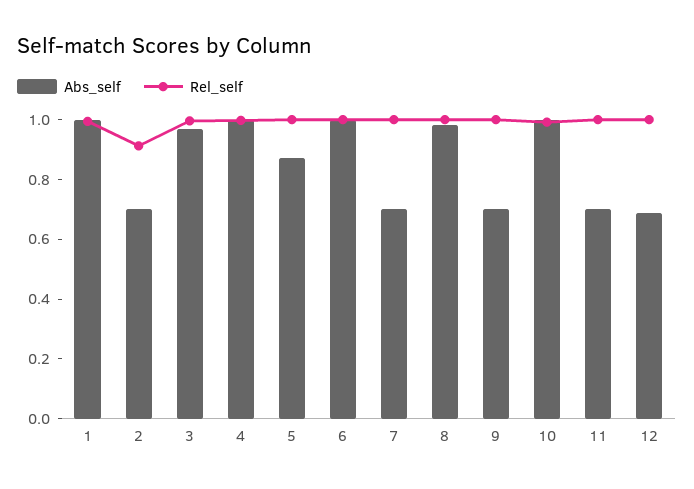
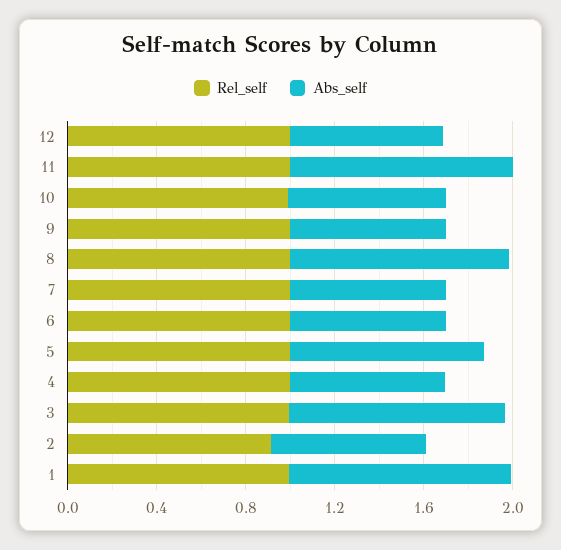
Abs_self, 4: 1 -> 0.7
Abs_self, 6: 1 -> 0.7
Abs_self, 10: 1 -> 0.7
Abs_self, 11: 0.7 -> 1

